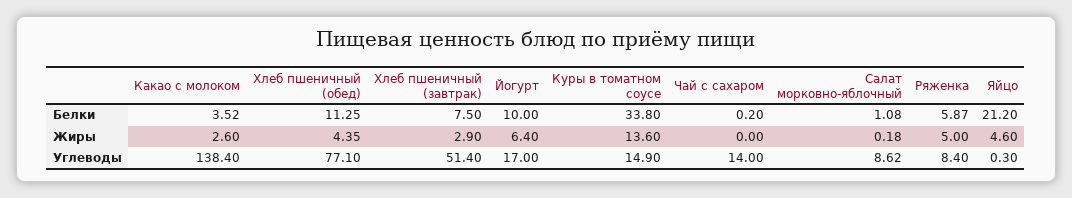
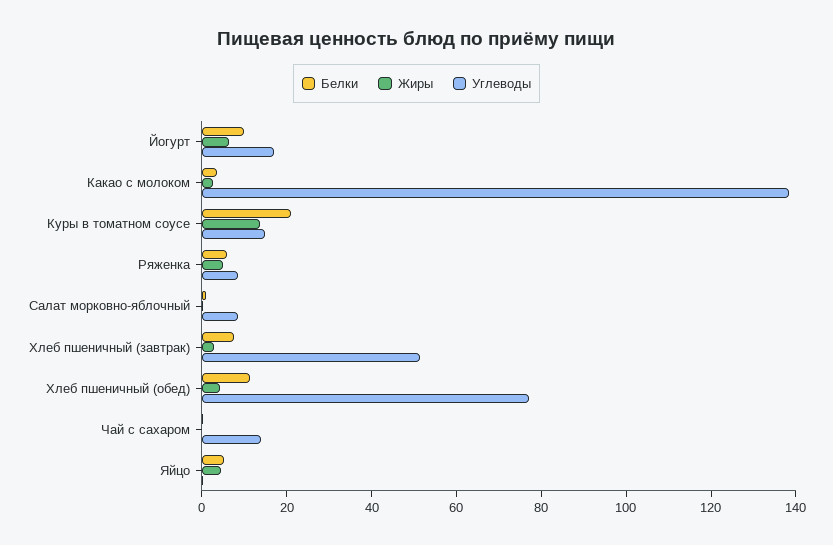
Белки, Куры в томатном соусе: 33.8 -> 20
Белки, Яйцо: 21.2 -> 5

